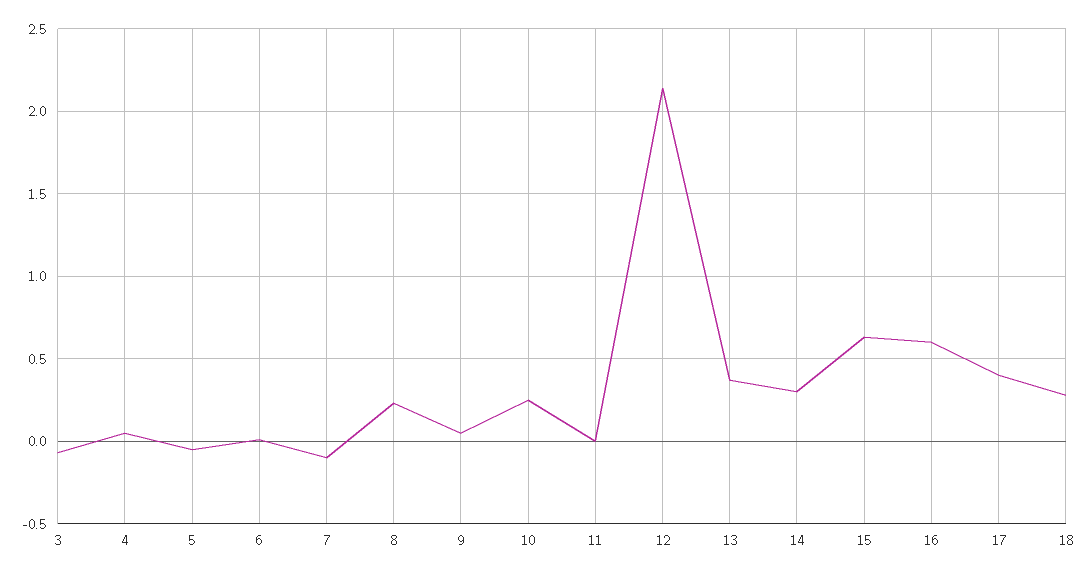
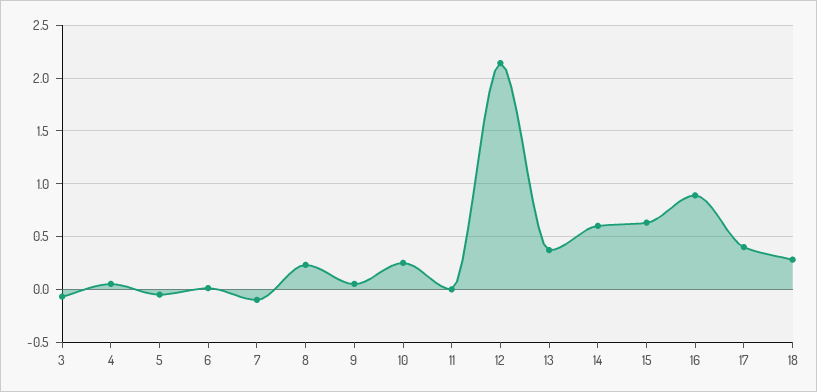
14: 0.3 -> 0.6
16: 0.6 -> 0.9

